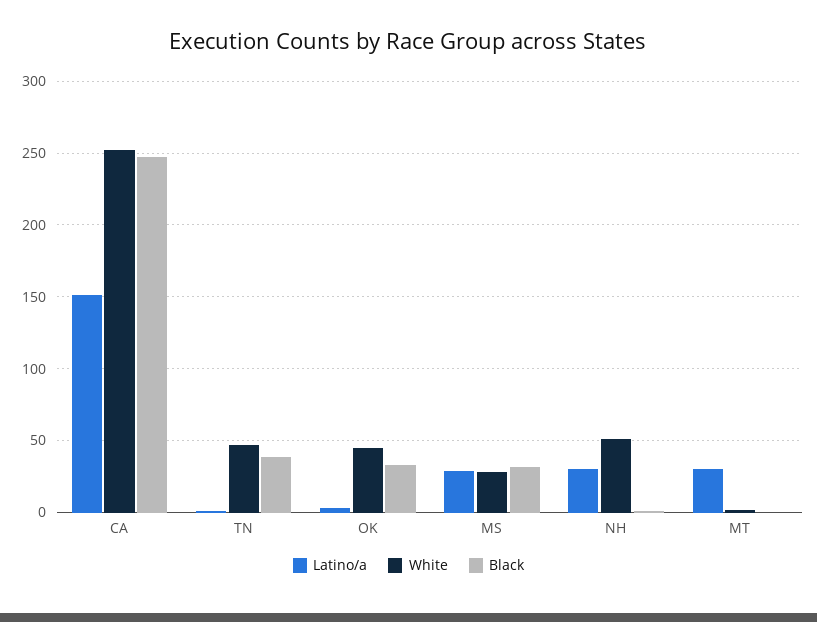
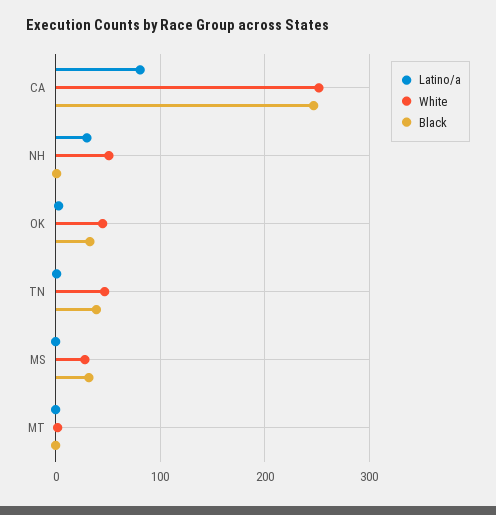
Latino/a, CA: 150 -> 80
Latino/a, MS: 30 -> 0
Latino/a, MT: 30 -> 0

